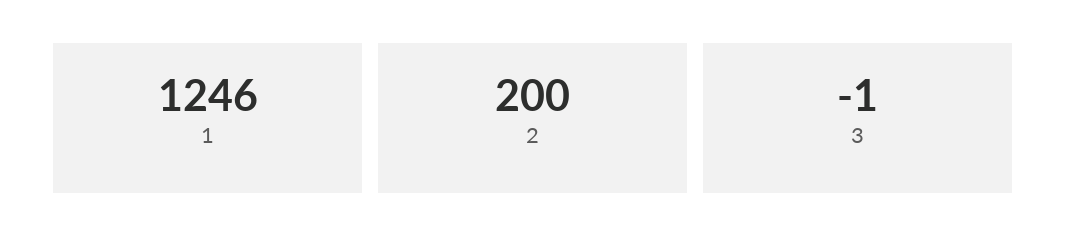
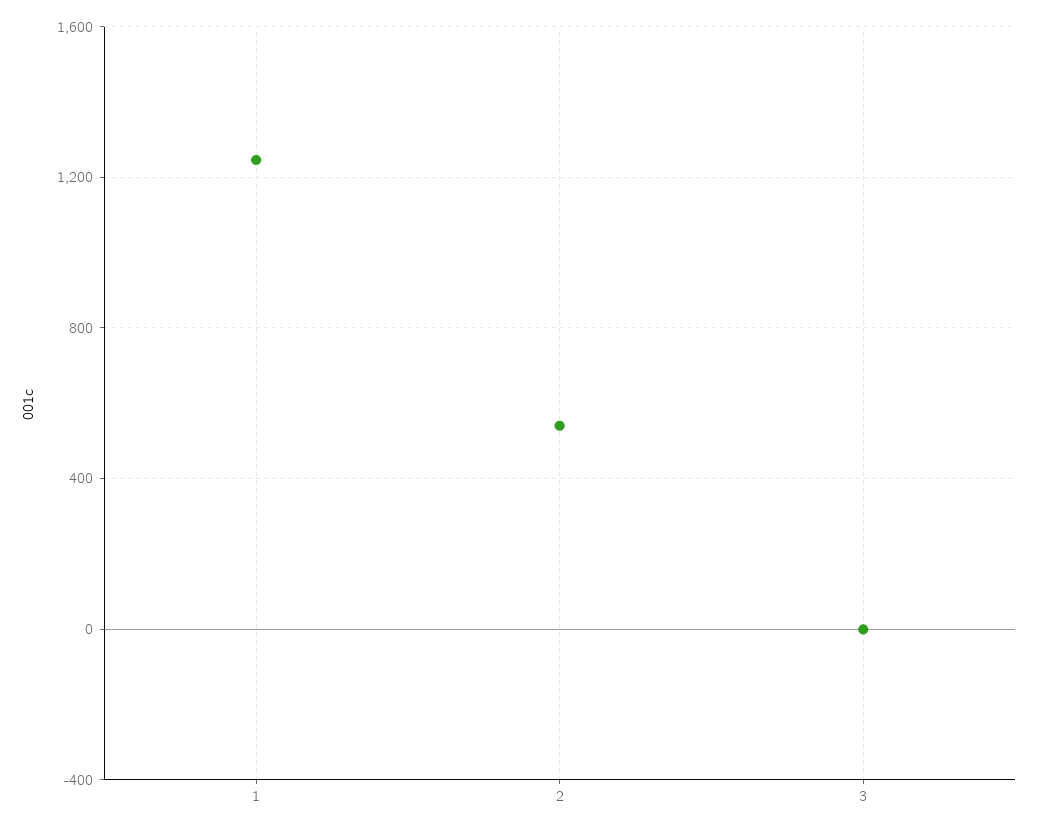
2: 200 -> 550

